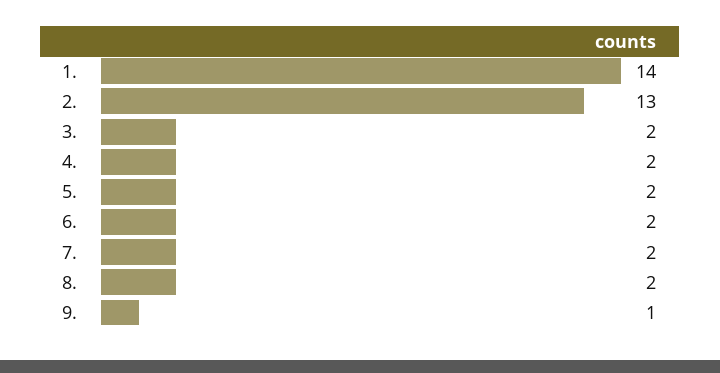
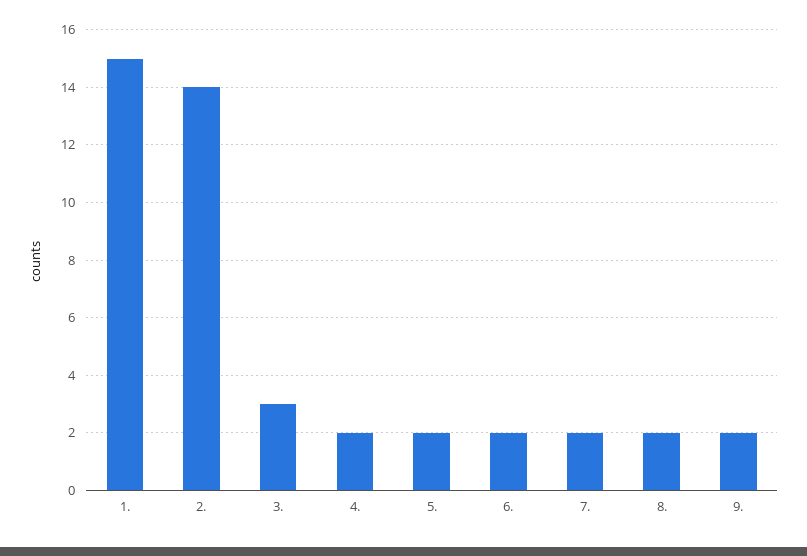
1.: 14 -> 15
2.: 13 -> 14
3.: 2 -> 3
9.: 1 -> 2

